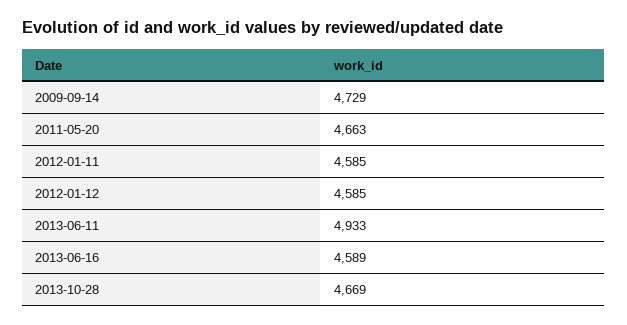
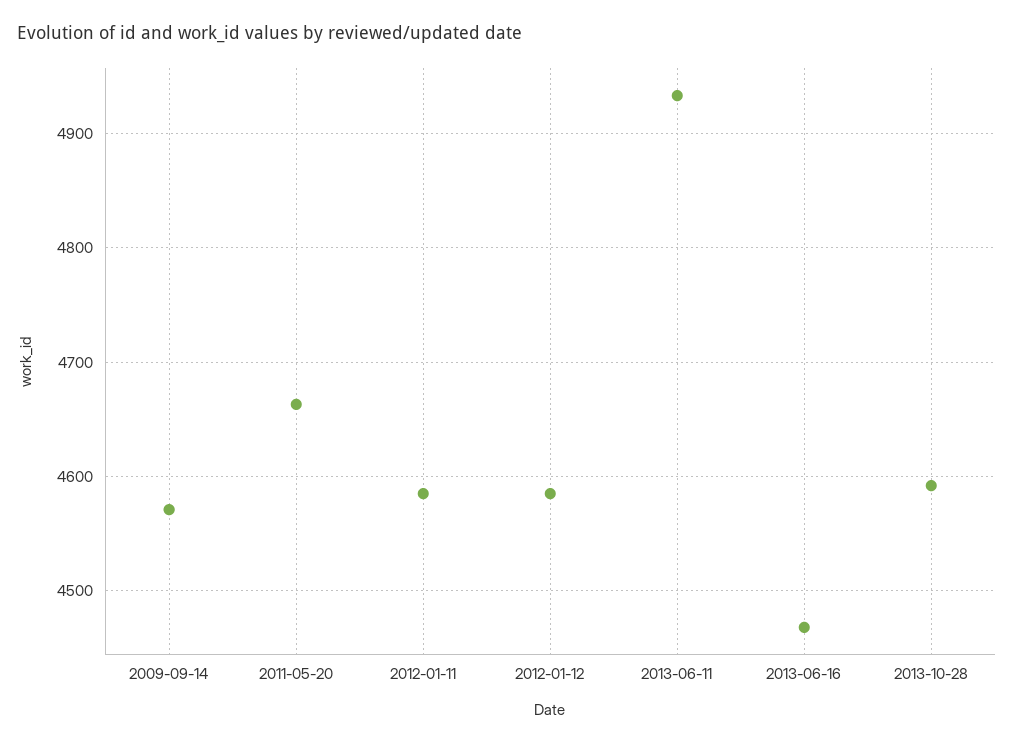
2009-09-14: 4729 -> 4570
2013-06-16: 4589 -> 4470
2013-10-28: 4669 -> 4590

